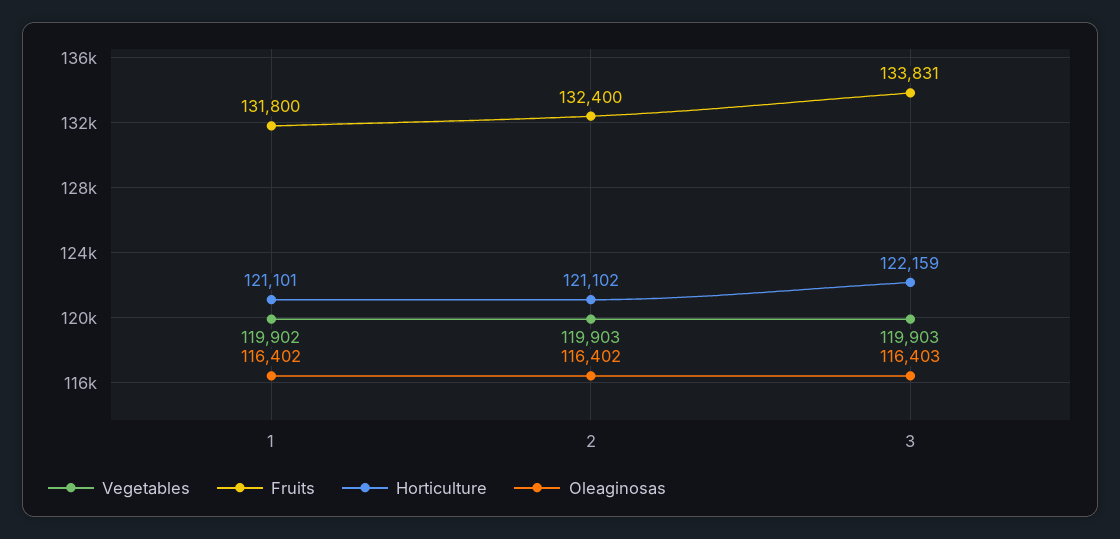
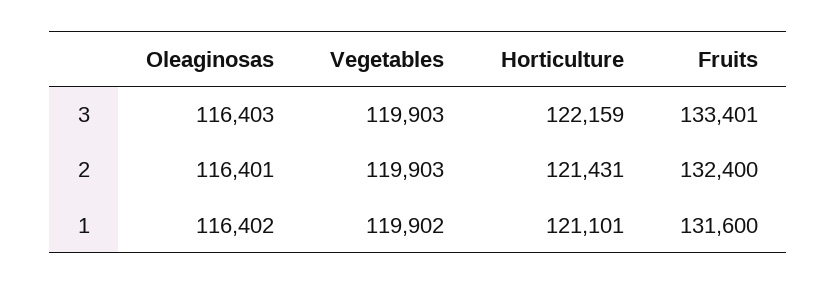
Fruits, 1: 131800 -> 131600
Horticulture, 2: 121102 -> 121431
Oleaginosas, 2: 116402 -> 116401
Fruits, 3: 133831 -> 133401

